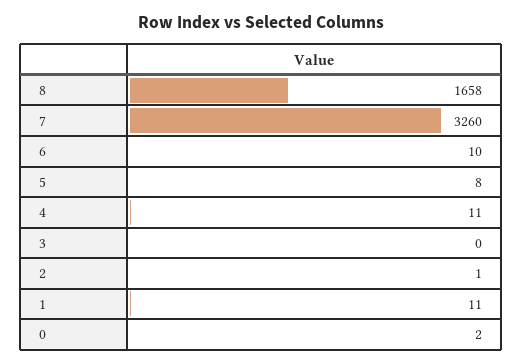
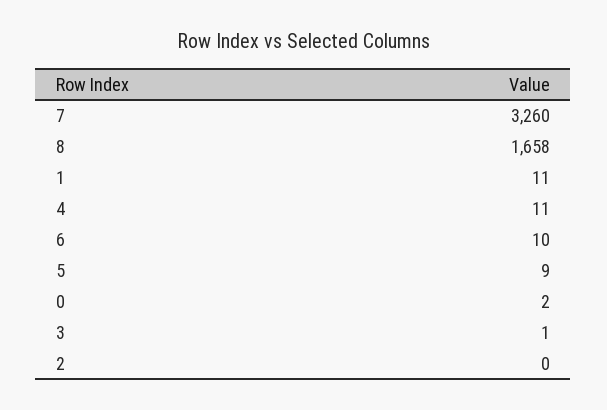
5: 8 -> 9
3: 0 -> 1
2: 1 -> 0

